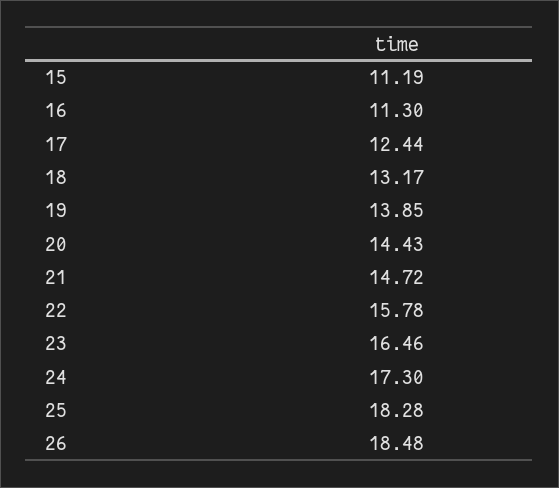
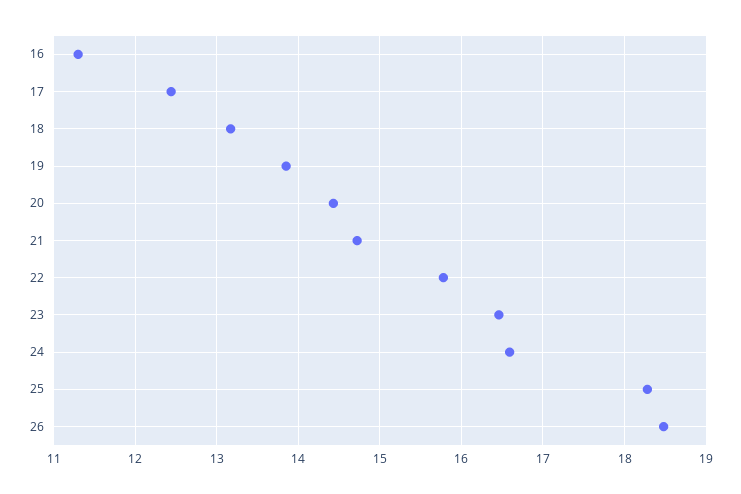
15: 11.19 -> none
24: 17.3 -> 16.6

